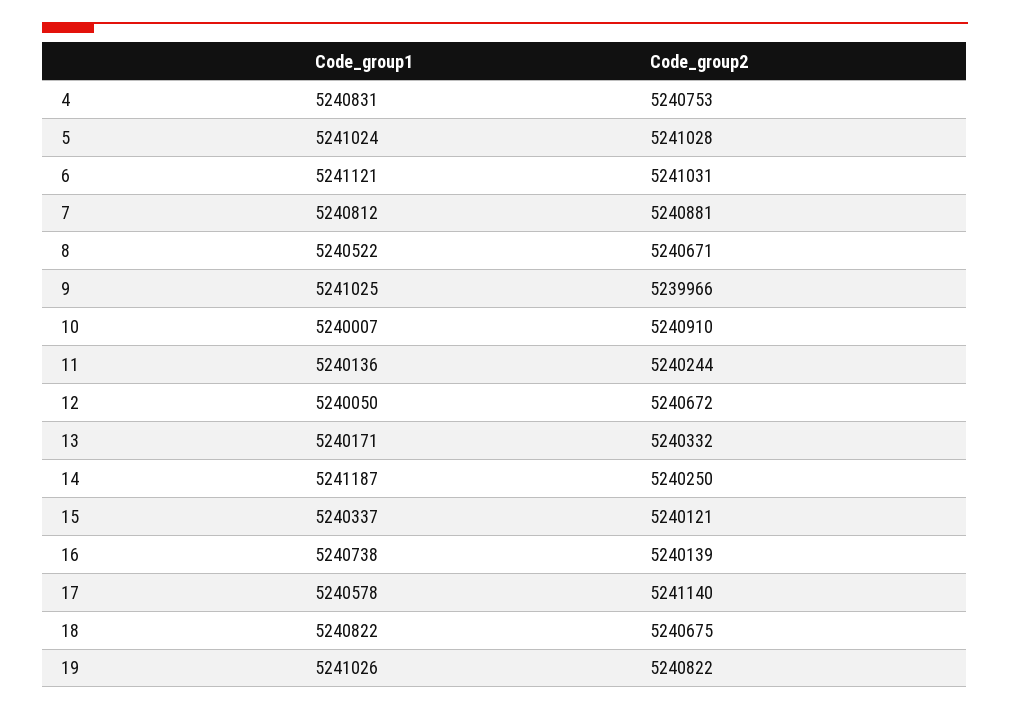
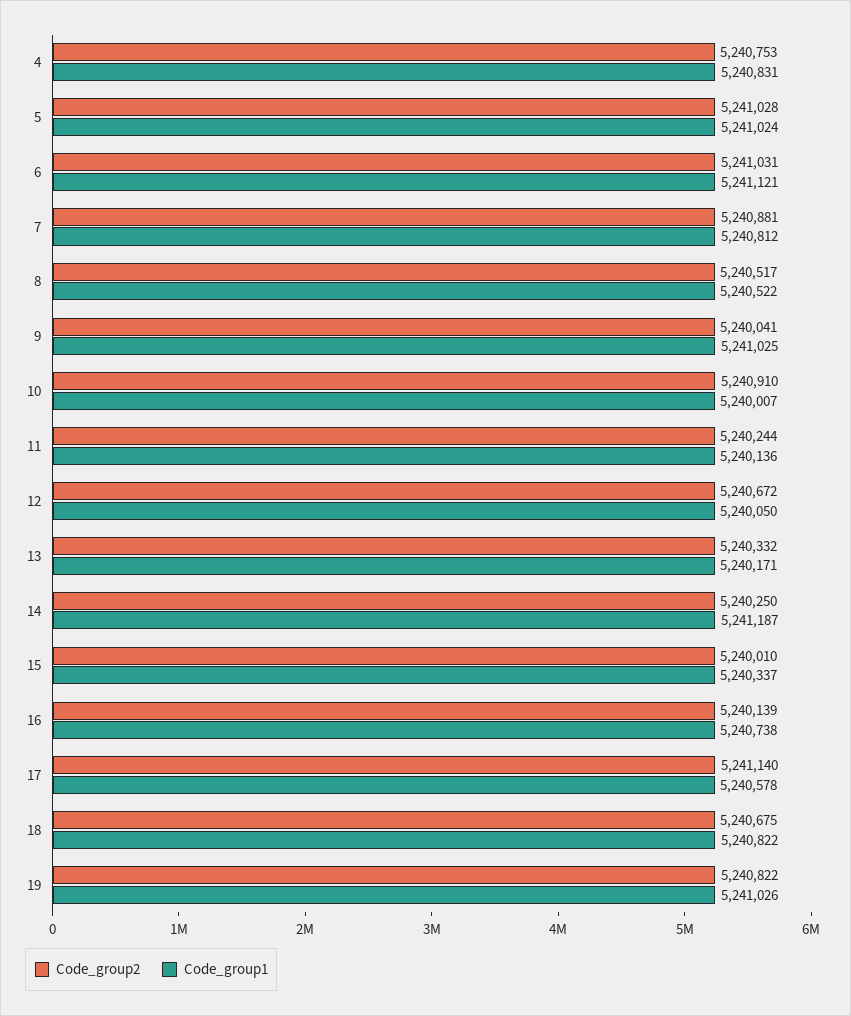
Code_group2, 8: 5240671 -> 5240517
Code_group2, 9: 5239966 -> 5240041
Code_group2, 15: 5240121 -> 5240010

